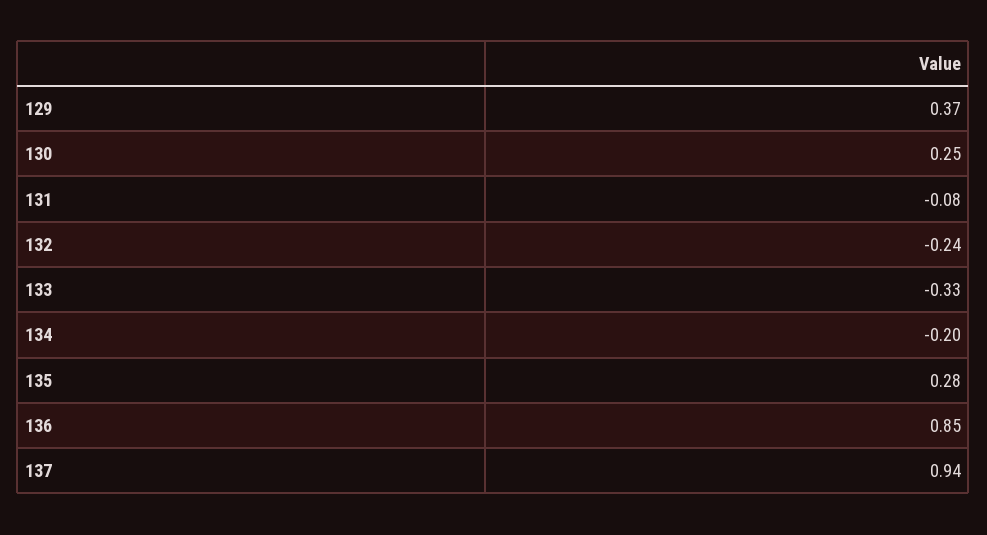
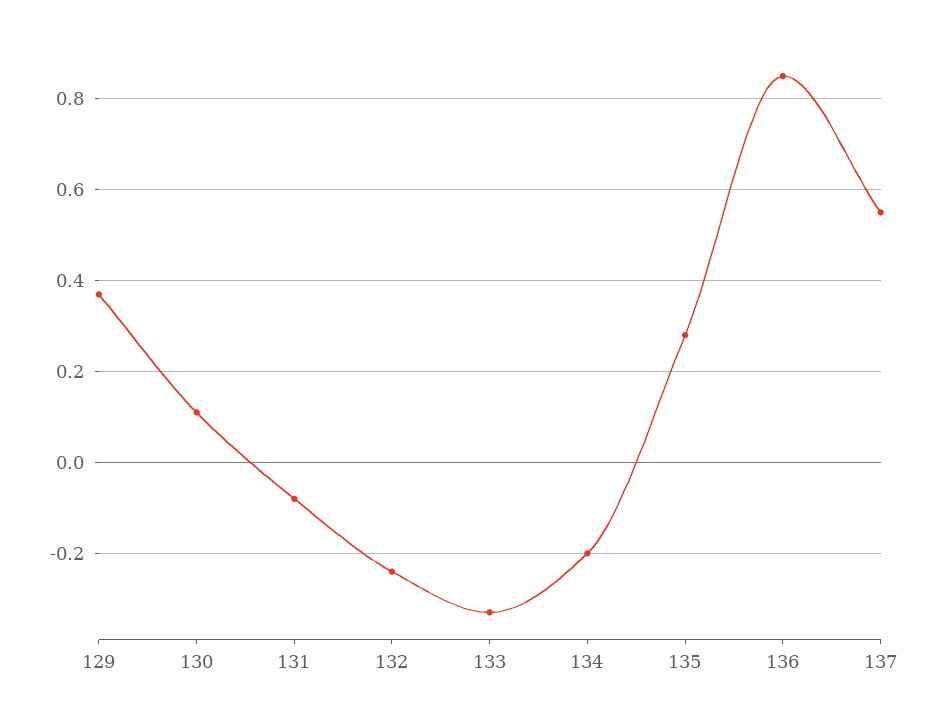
130: 0.25 -> 0.1
137: 0.94 -> 0.55

